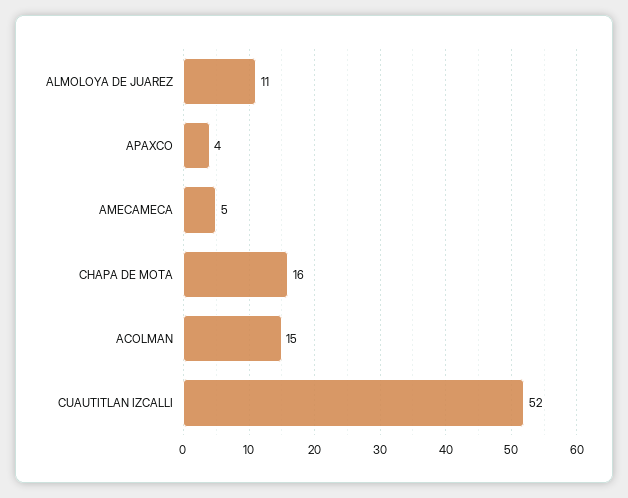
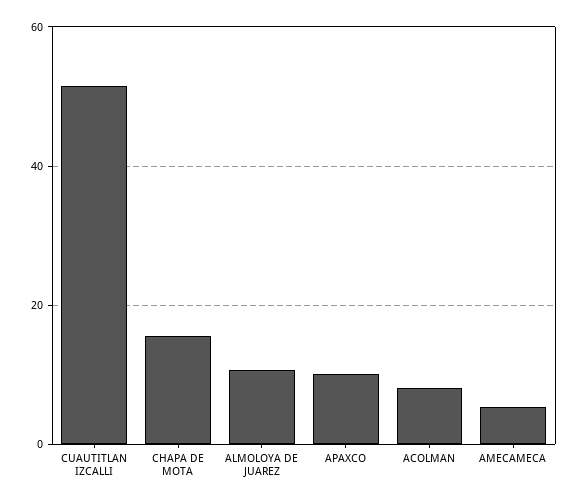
APAXCO: 4 -> 10
ACOLMAN: 15 -> 8

